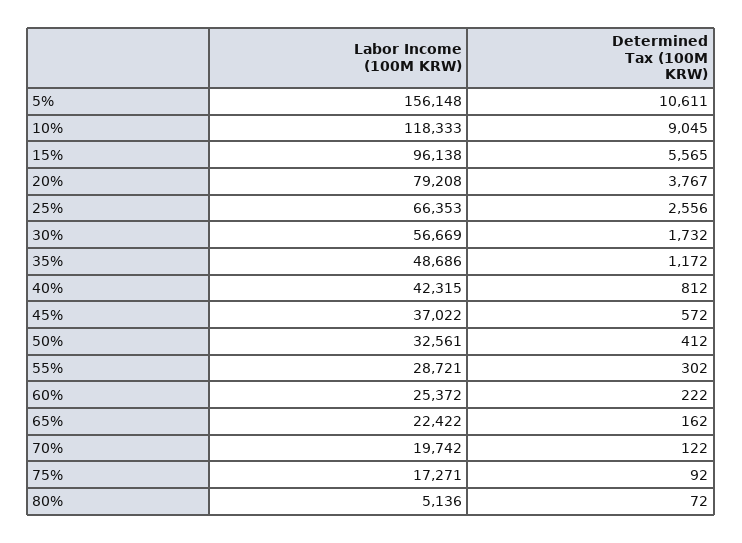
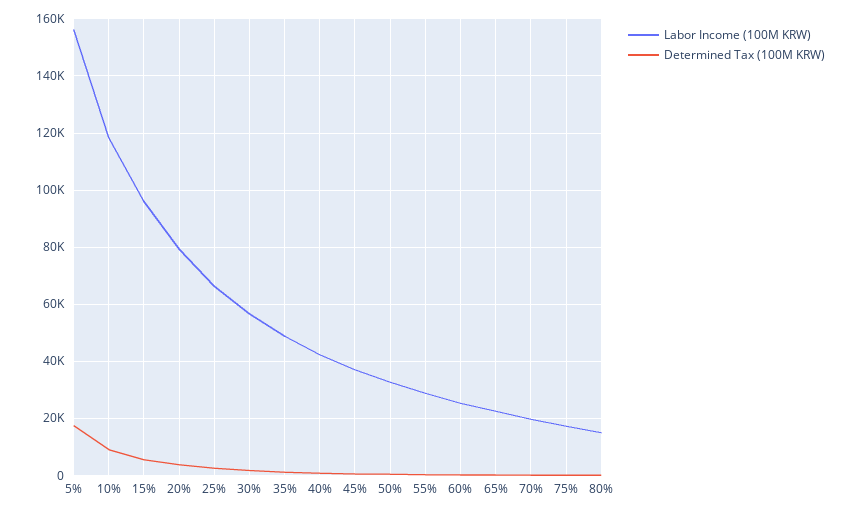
Determined Tax (100M KRW), 5%: 10611 -> 17500
Labor Income (100M KRW), 80%: 5136 -> 15000

